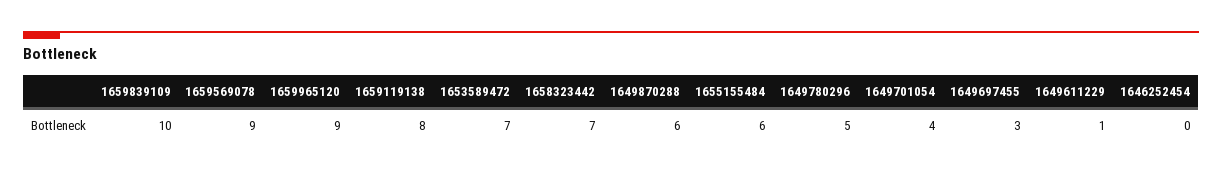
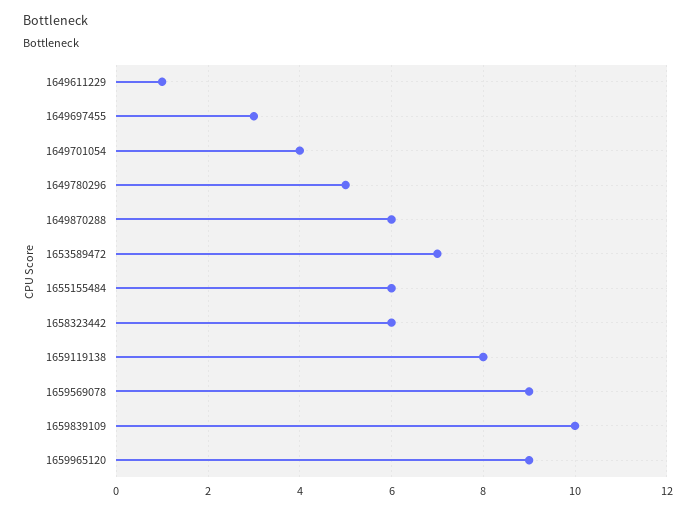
1658323442: 7 -> 6
1646252454: 0 -> none

